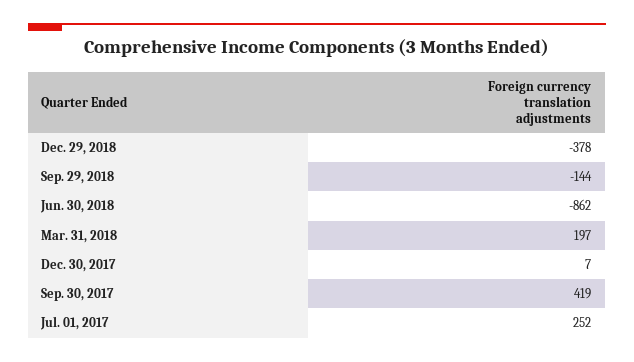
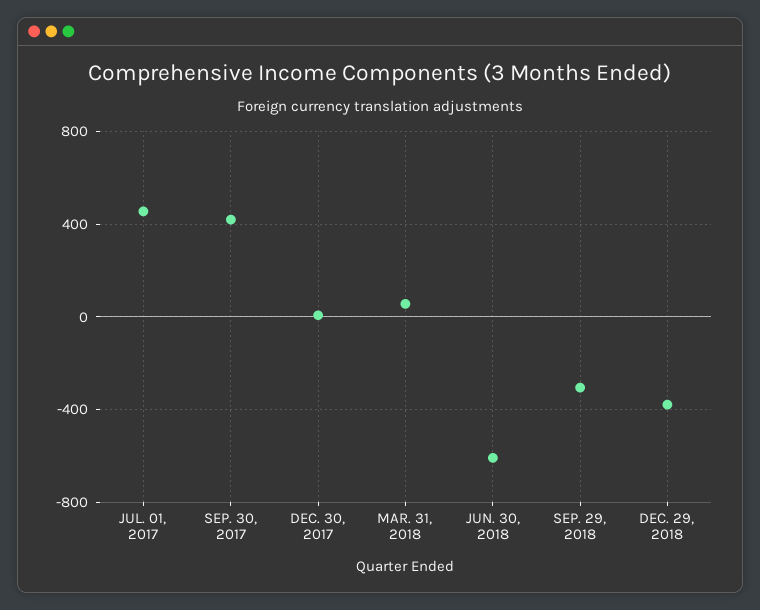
Sep. 29, 2018: -144 -> -300
Jun. 30, 2018: -862 -> -600
Mar. 31, 2018: 197 -> 50
Jul. 01, 2017: 252 -> 450

